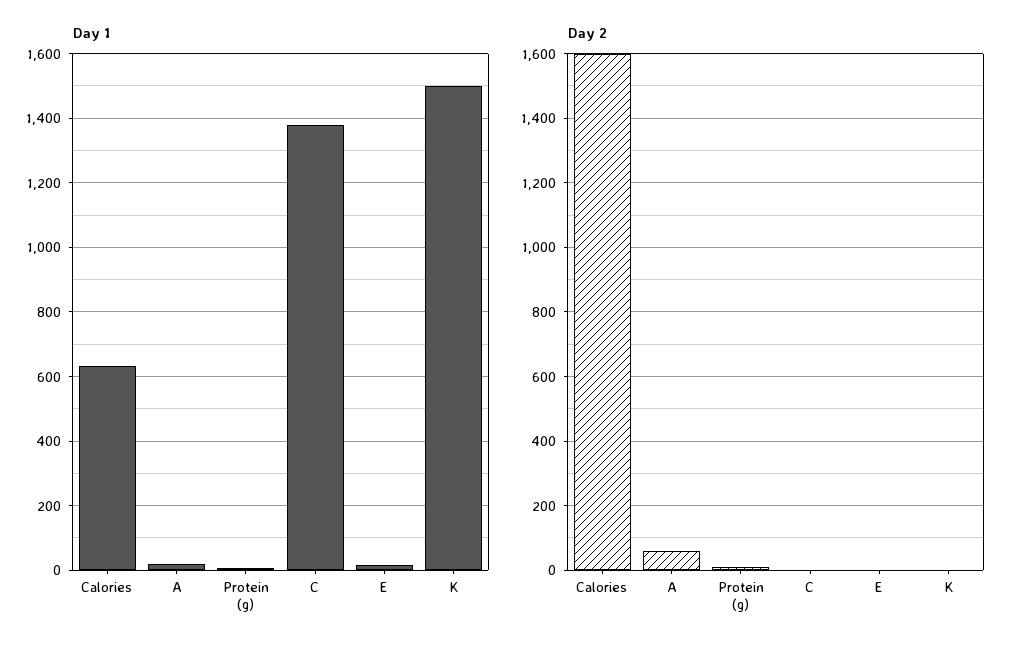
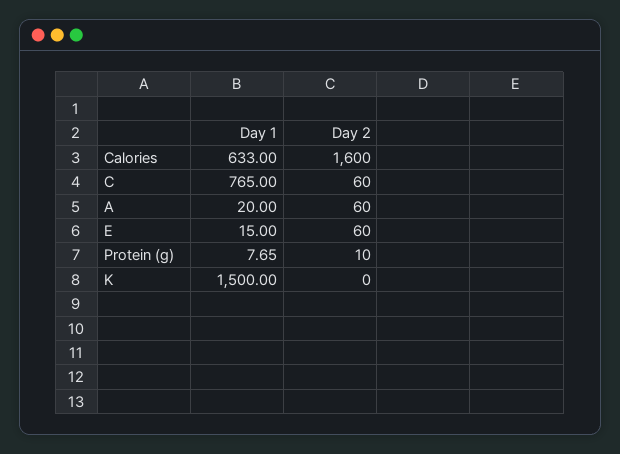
Day 1, C: 1380 -> 765
Day 2, C: 0 -> 60
Day 2, E: 0 -> 60

